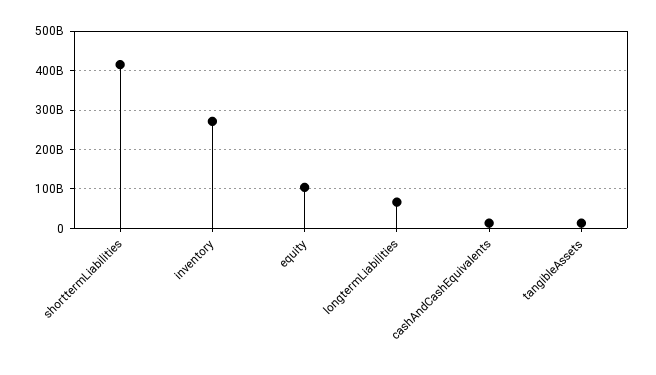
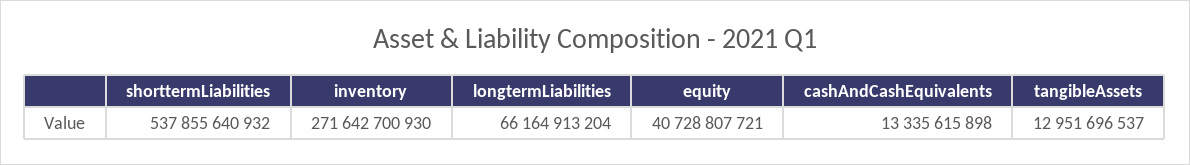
shorttermLiabilities: 420000000000 -> 537855640932
equity: 100000000000 -> 40728807721

